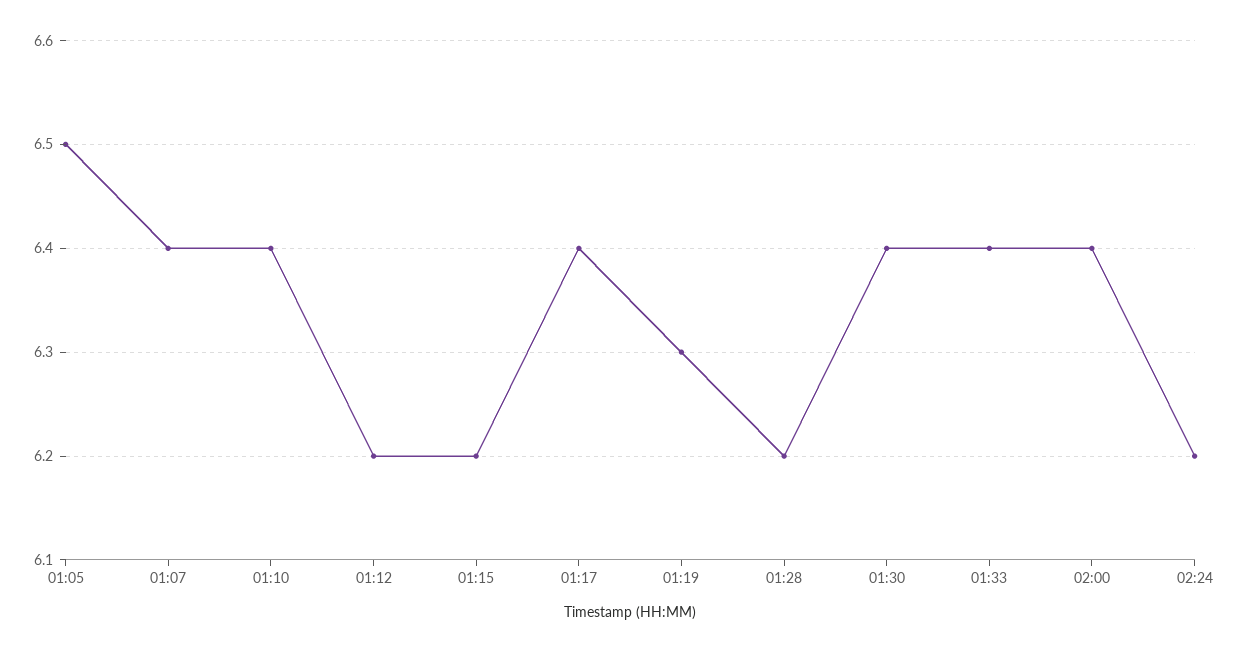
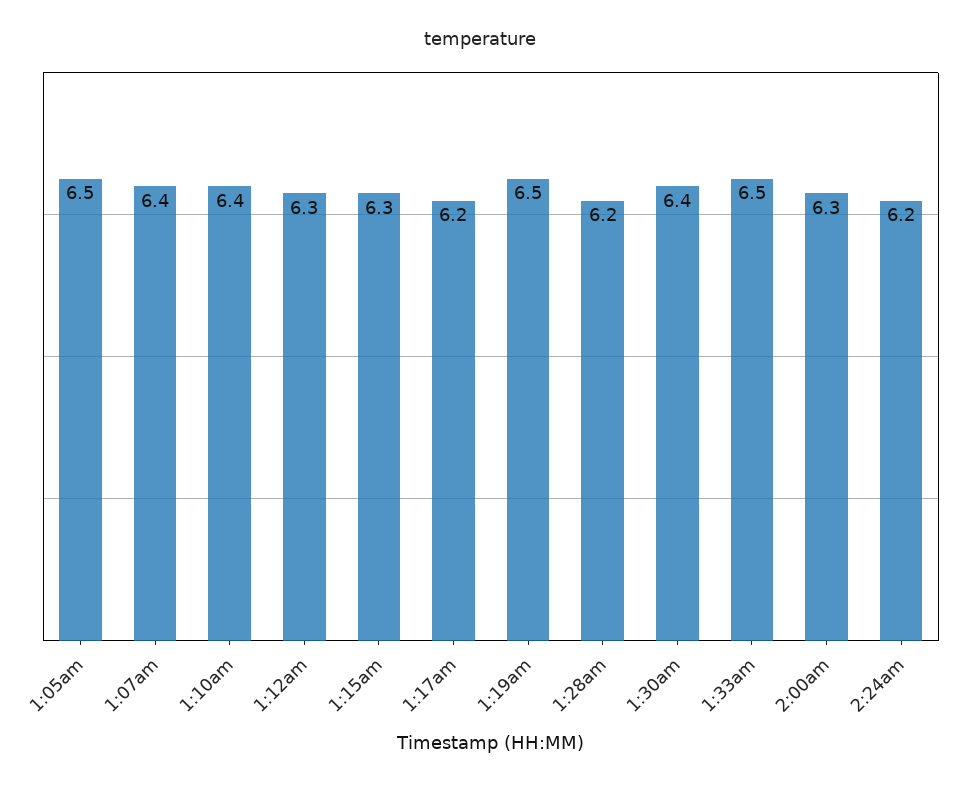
01:12: 6.2 -> 6.3
01:15: 6.2 -> 6.3
01:17: 6.4 -> 6.2
01:19: 6.3 -> 6.5
01:33: 6.4 -> 6.5
02:00: 6.4 -> 6.3

